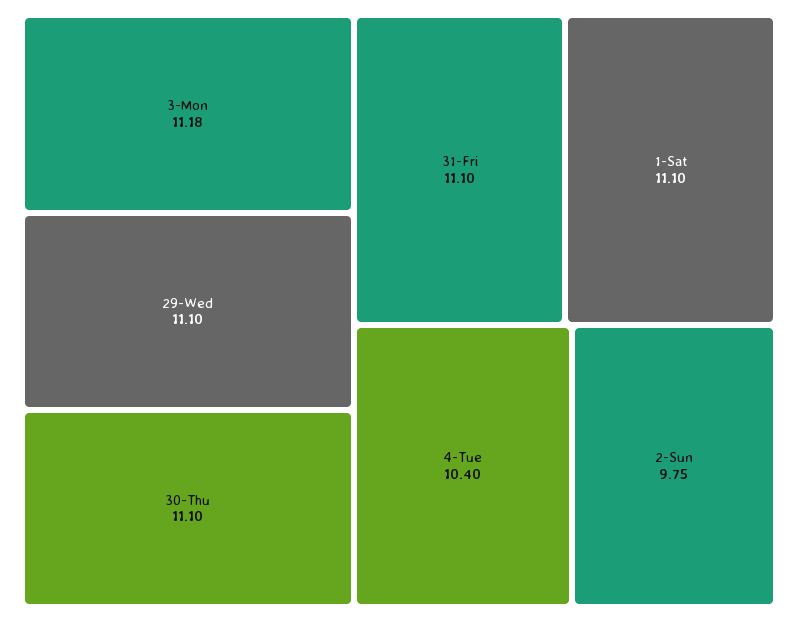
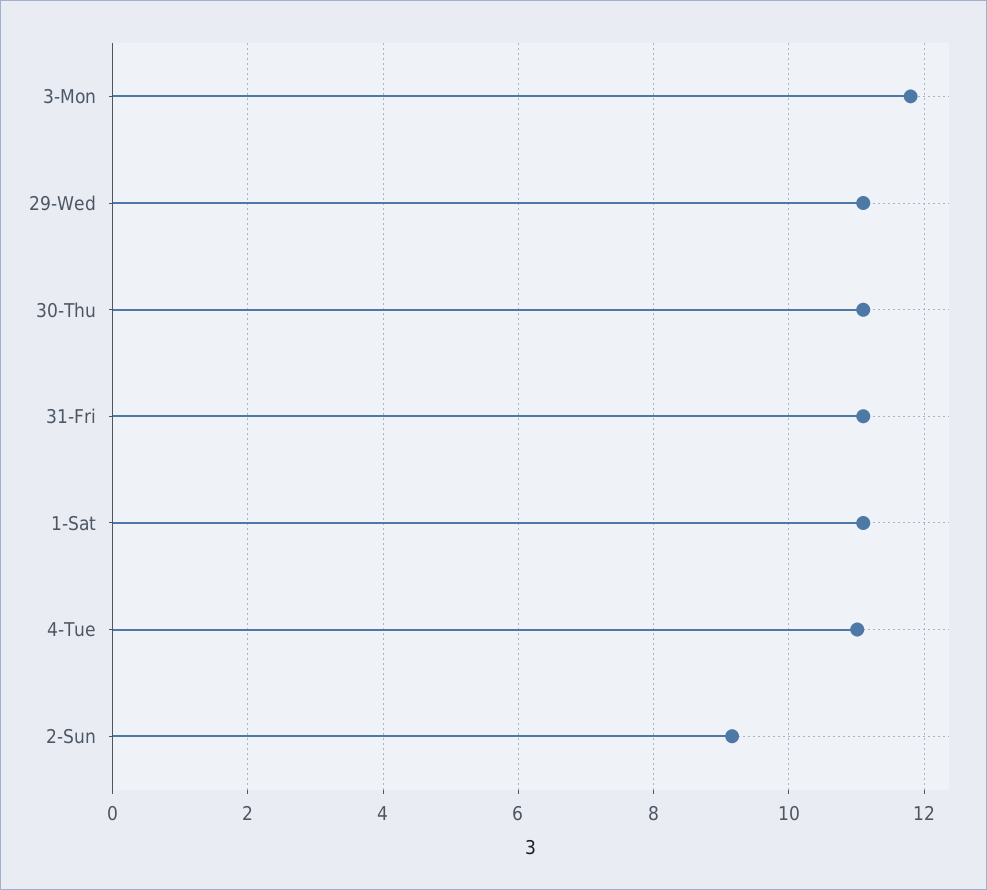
3-Mon: 11.18 -> 11.8
4-Tue: 10.4 -> 11
2-Sun: 9.75 -> 9.2

